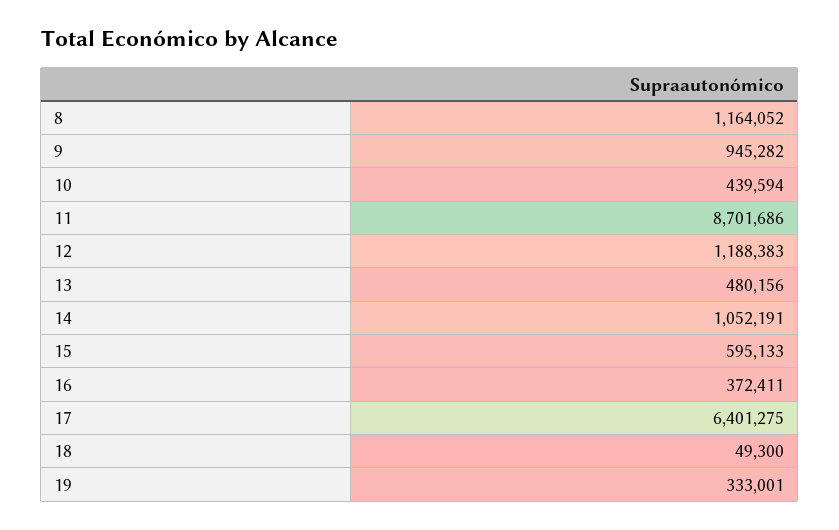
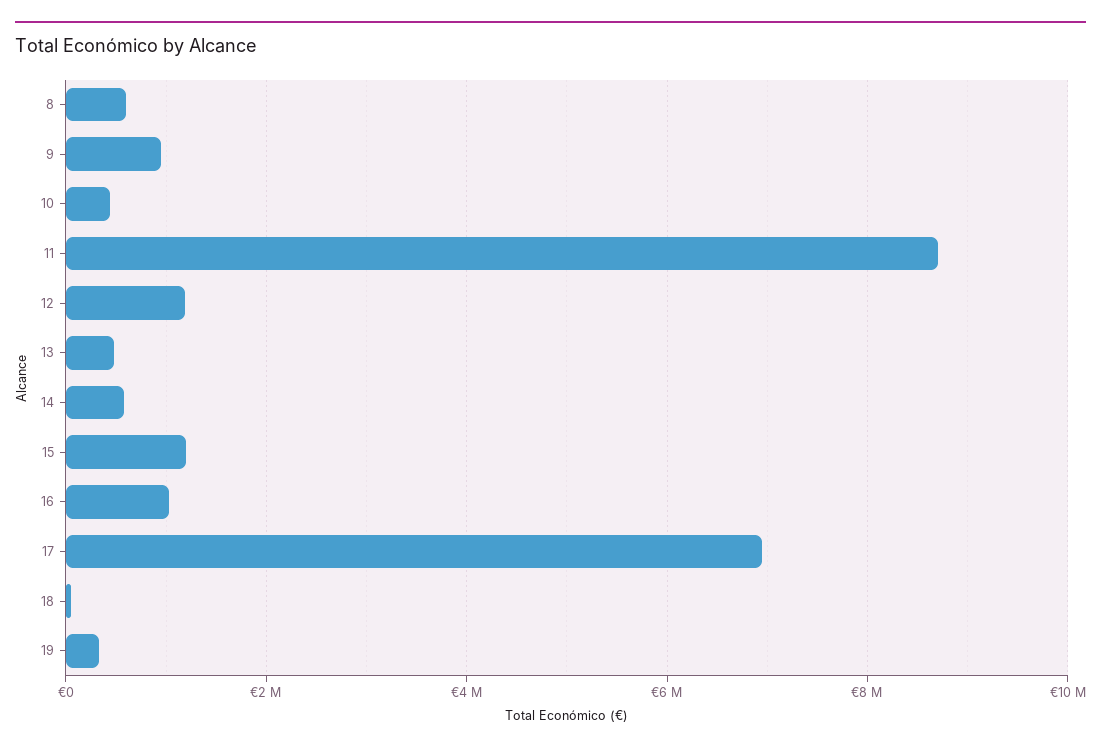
8: 1164052 -> 600000
14: 1052191 -> 600000
15: 595133 -> 1200000
16: 372411 -> 1000000
17: 6401275 -> 7000000

